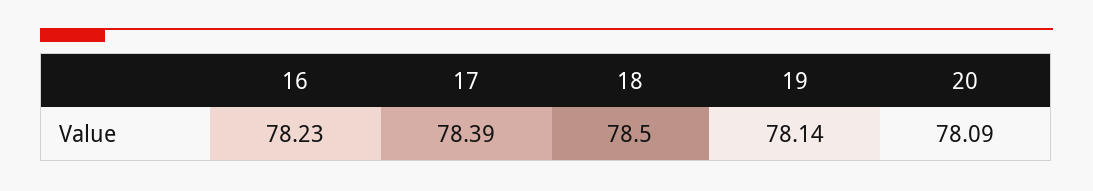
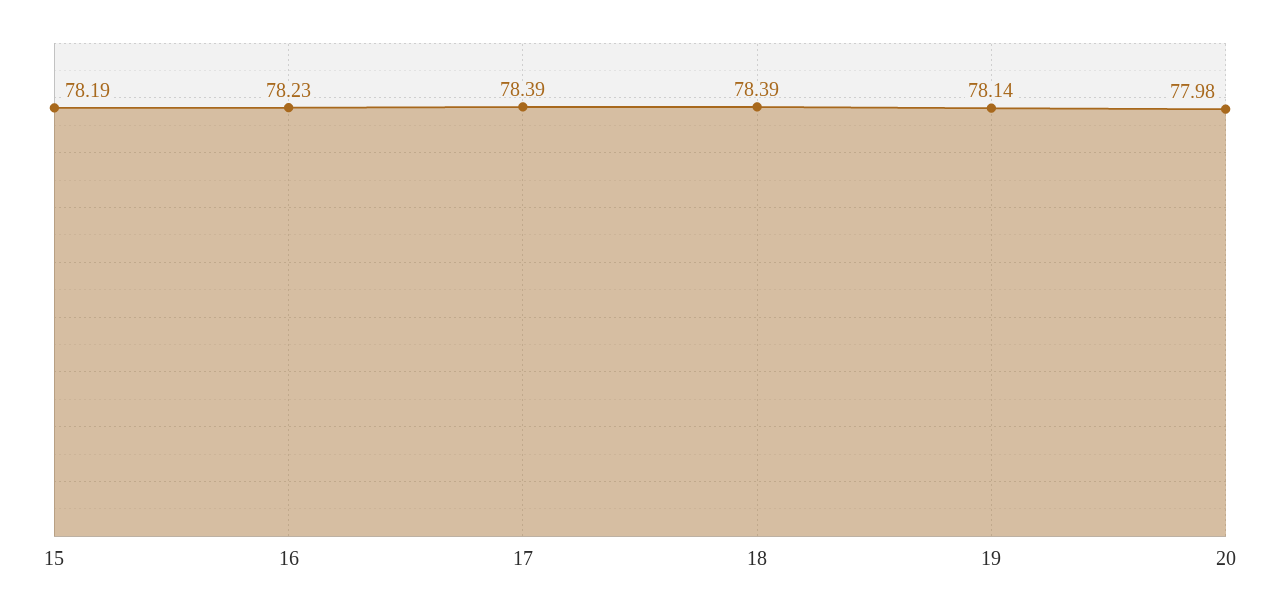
18: 78.5 -> 78.39
20: 78.09 -> 77.98
15: none -> 78.19

